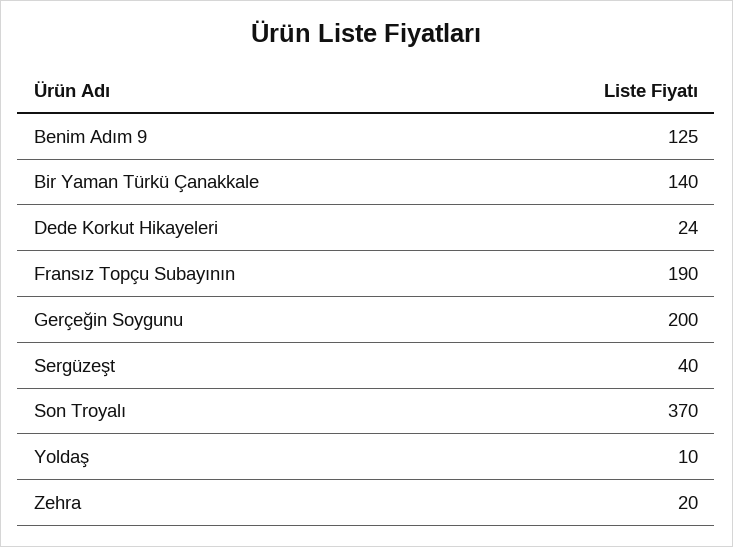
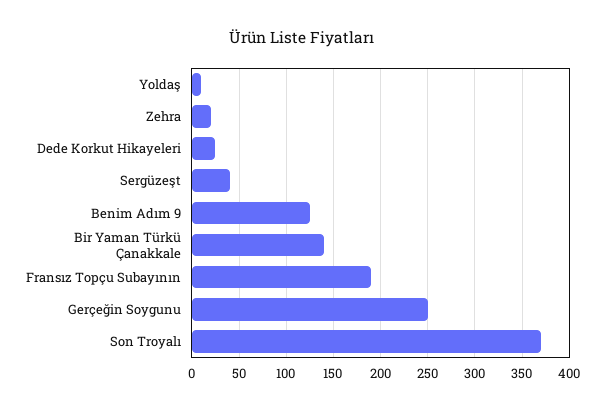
Gerçeğin Soygunu: 200 -> 250

